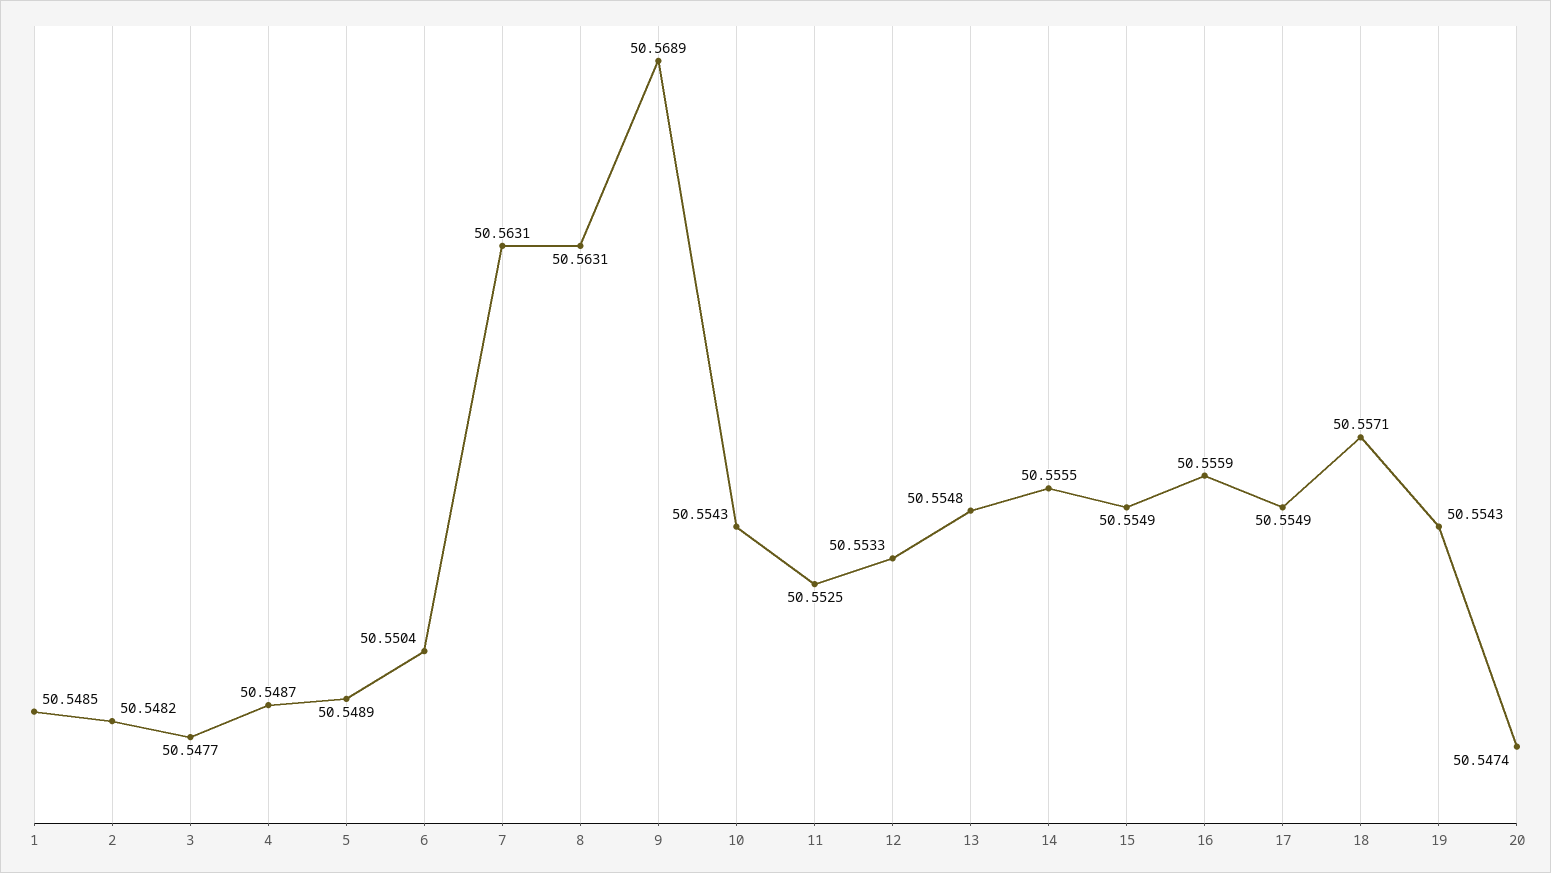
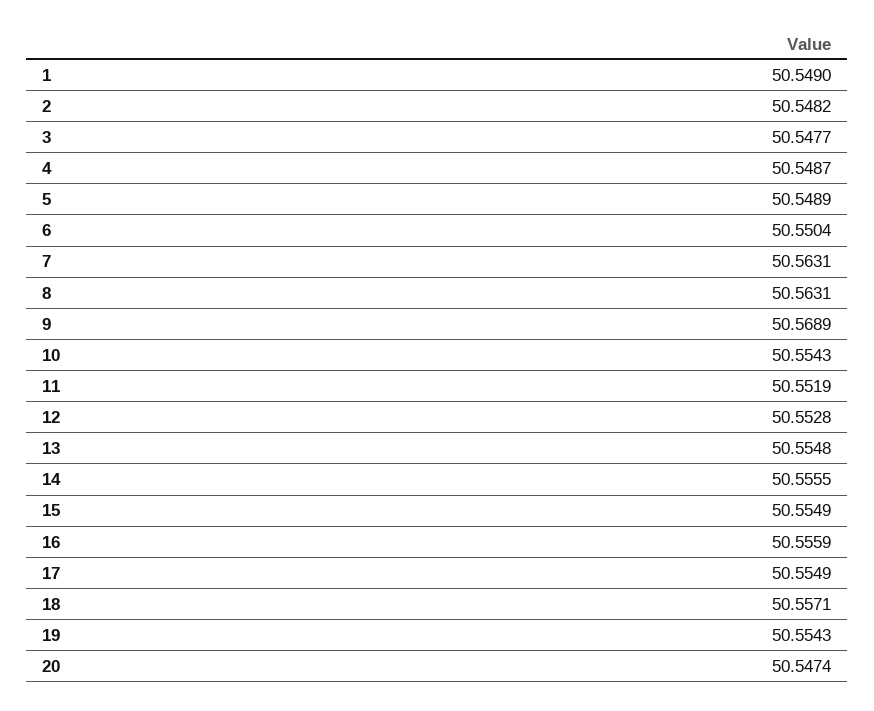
1: 50.5485 -> 50.549
11: 50.5525 -> 50.5519
12: 50.5533 -> 50.5528

